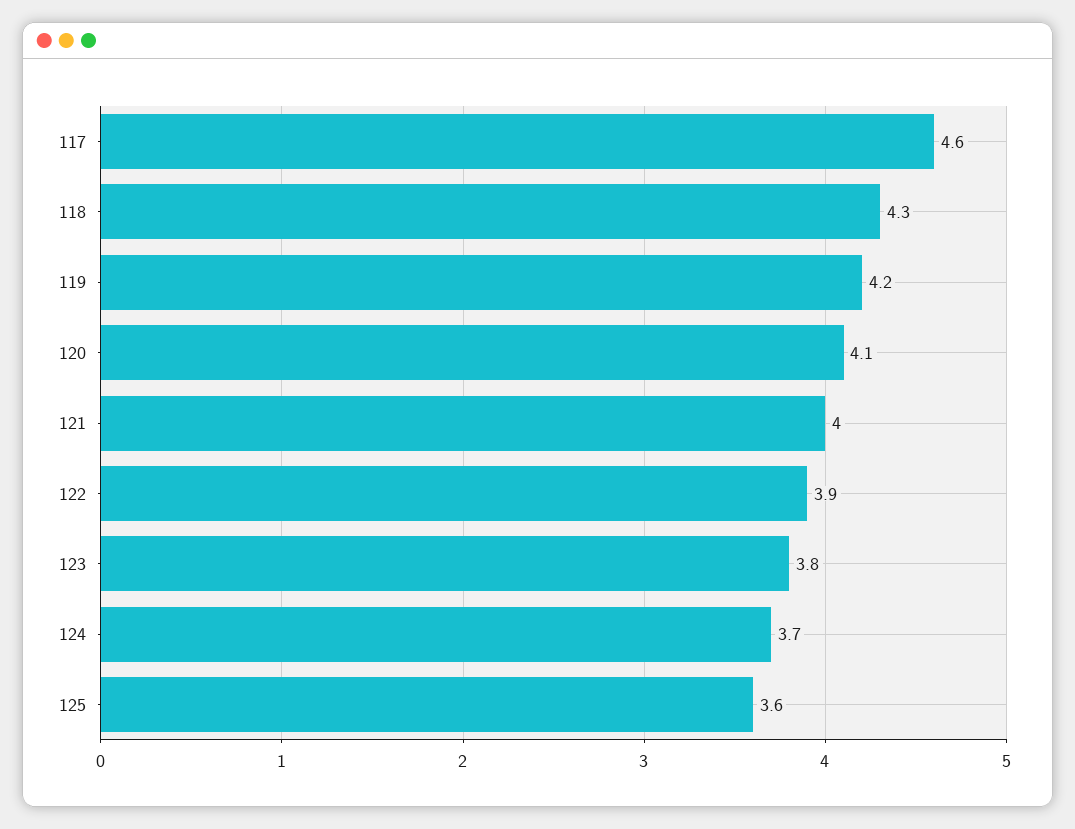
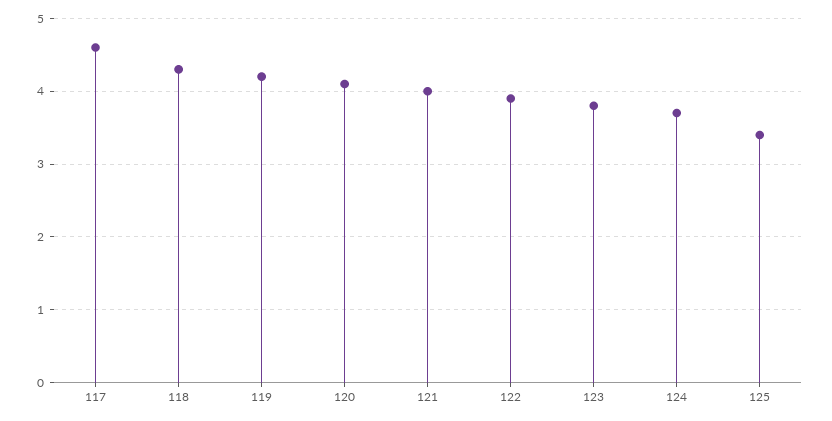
125: 3.6 -> 3.4

